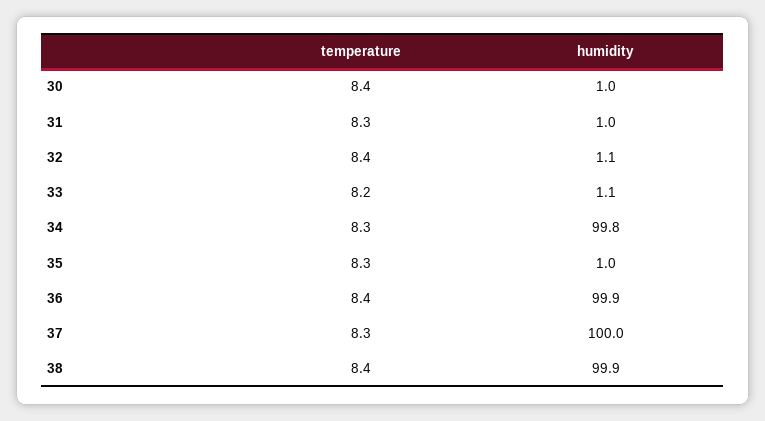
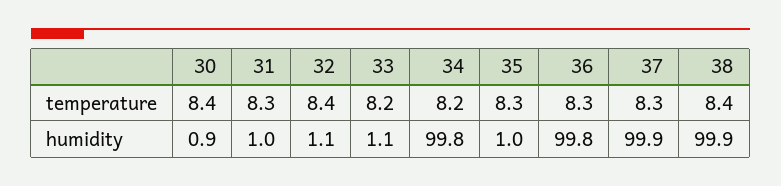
humidity, 30: 1 -> 0.9
temperature, 34: 8.3 -> 8.2
temperature, 36: 8.4 -> 8.3
humidity, 36: 99.9 -> 99.8
humidity, 37: 100 -> 99.9

